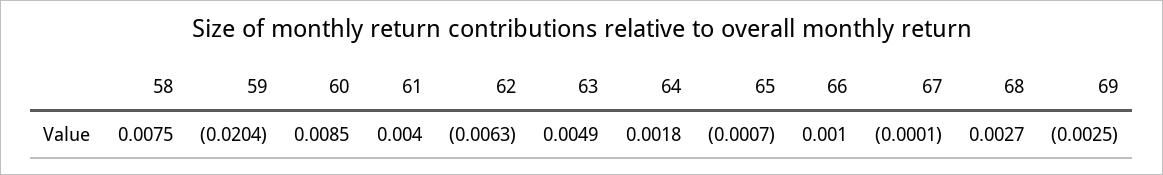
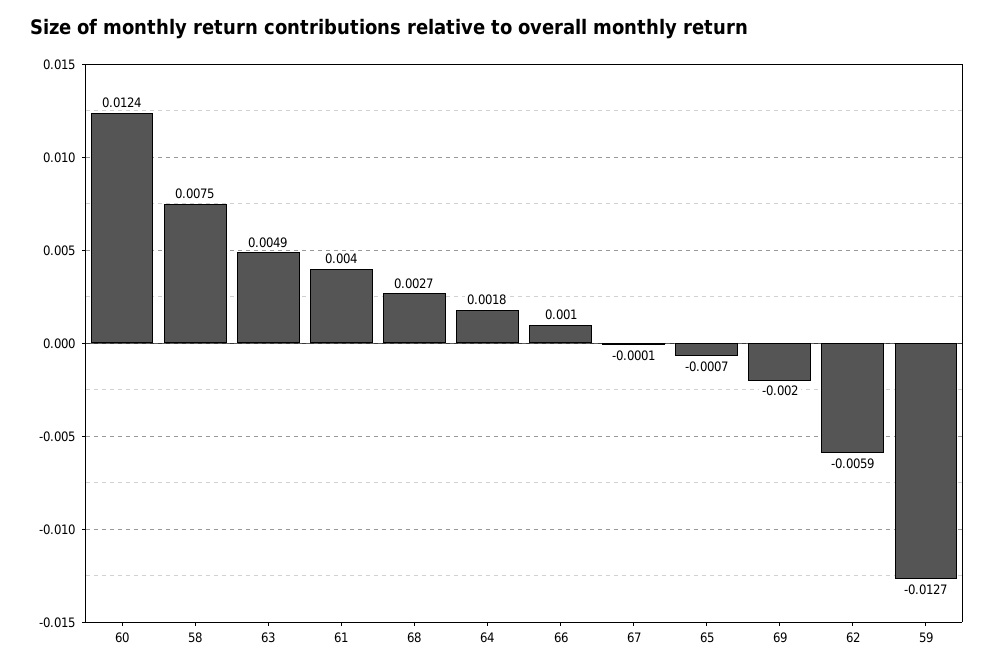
59: -0.0204 -> -0.0127
60: 0.0085 -> 0.0124
62: -0.0063 -> -0.0059
69: -0.0025 -> -0.002

